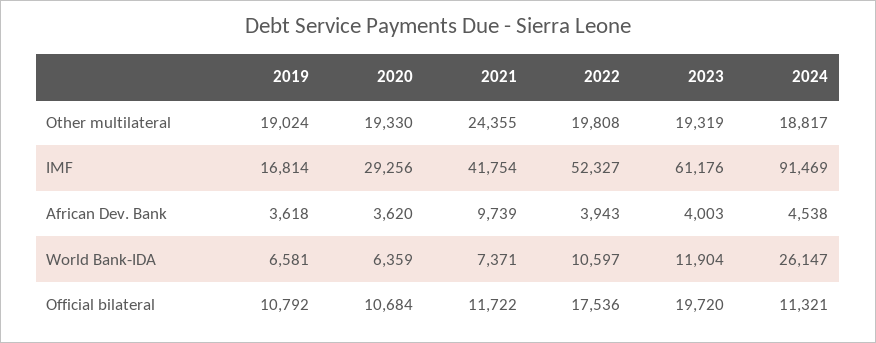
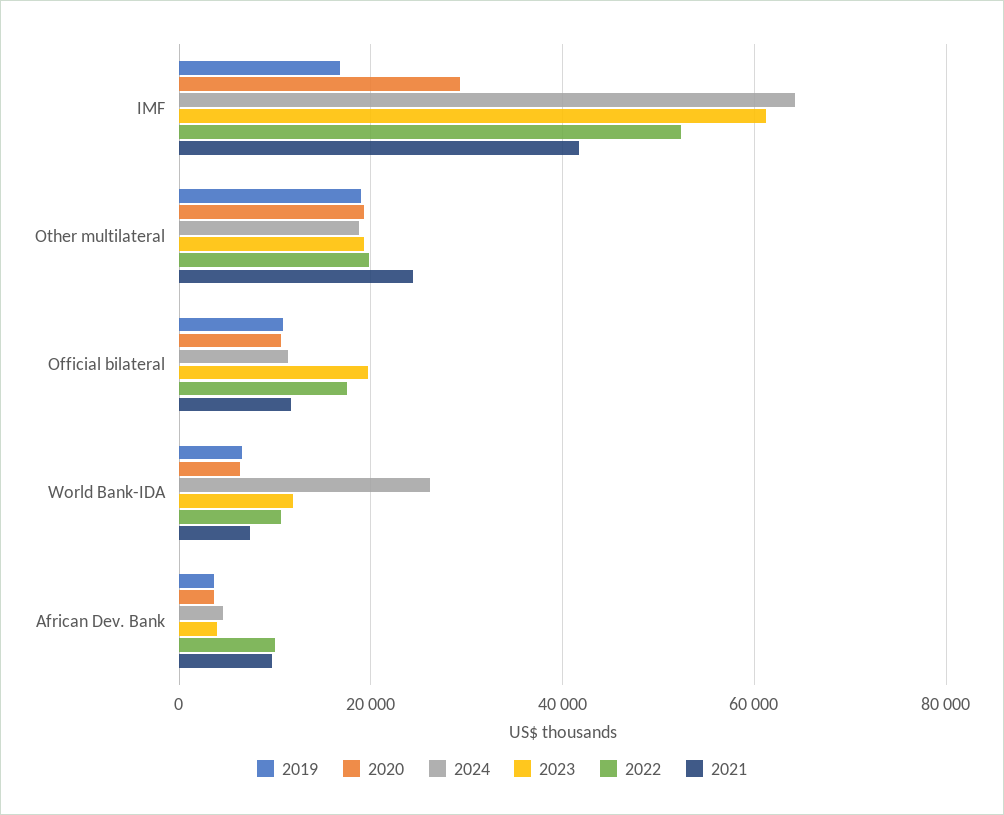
2024, IMF: 91469 -> 64000
2022, African Dev. Bank: 3943 -> 10000

